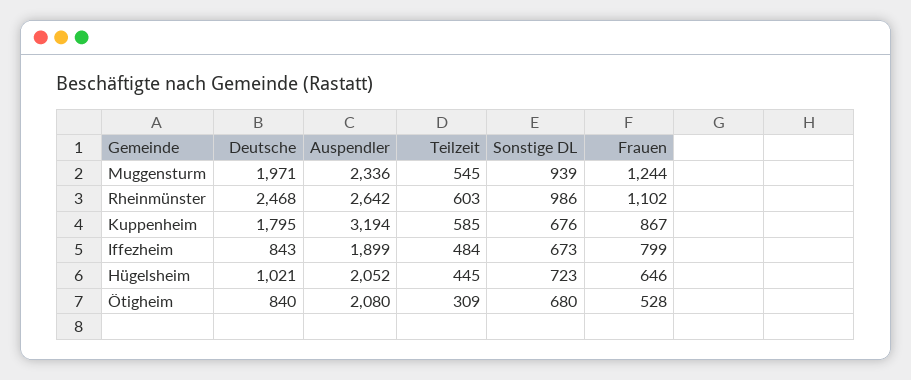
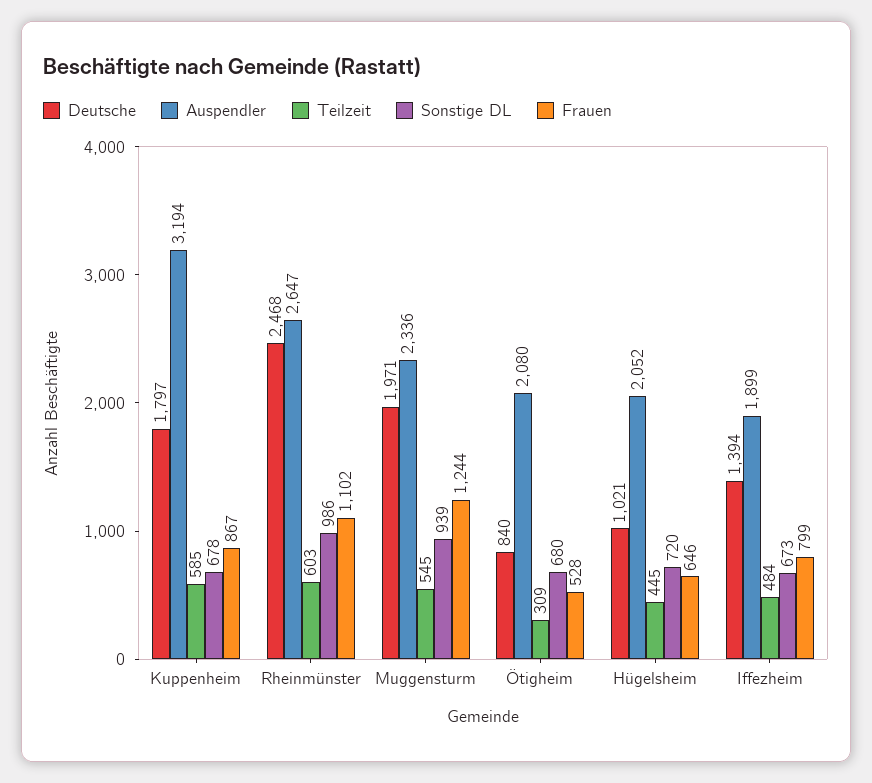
Auspendler, Rheinmünster: 2642 -> 2647
Deutsche, Kuppenheim: 1795 -> 1797
Sonstige DL, Kuppenheim: 676 -> 678
Deutsche, Iffezheim: 843 -> 1394
Sonstige DL, Hügelsheim: 723 -> 720

